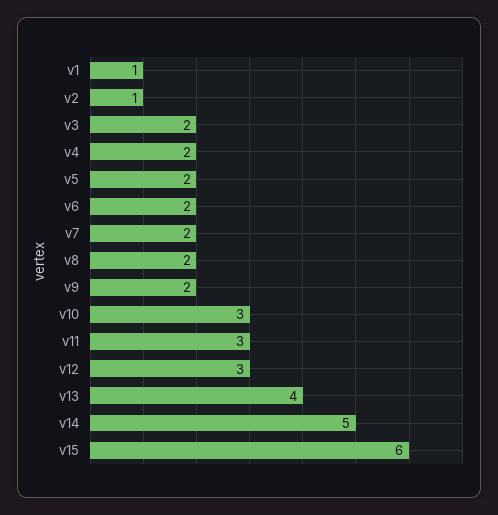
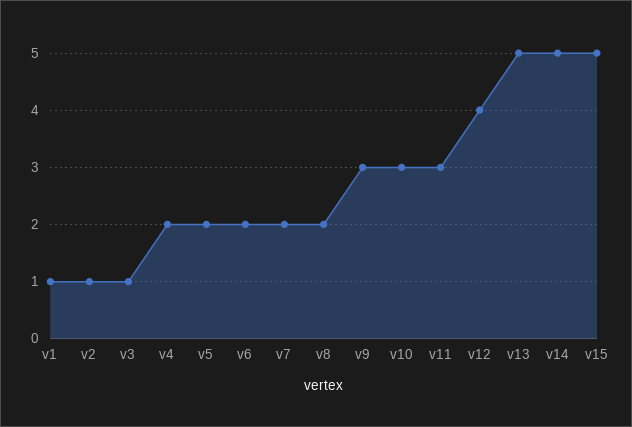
v3: 2 -> 1
v9: 2 -> 3
v12: 3 -> 4
v13: 4 -> 5
v15: 6 -> 5

